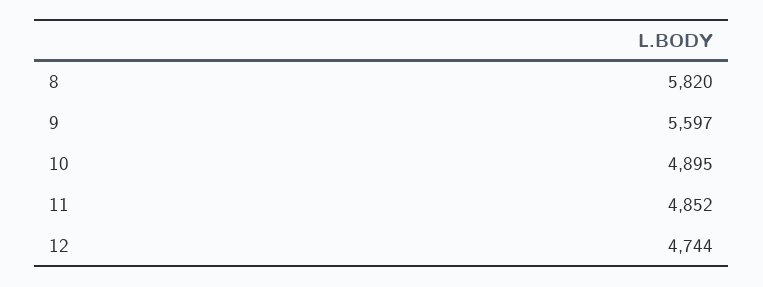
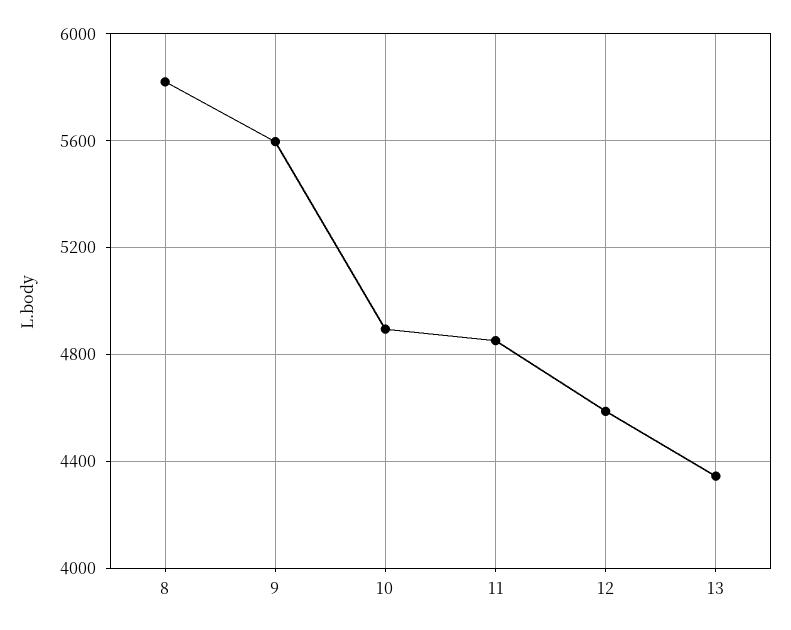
12: 4744 -> 4600
13: none -> 4350

